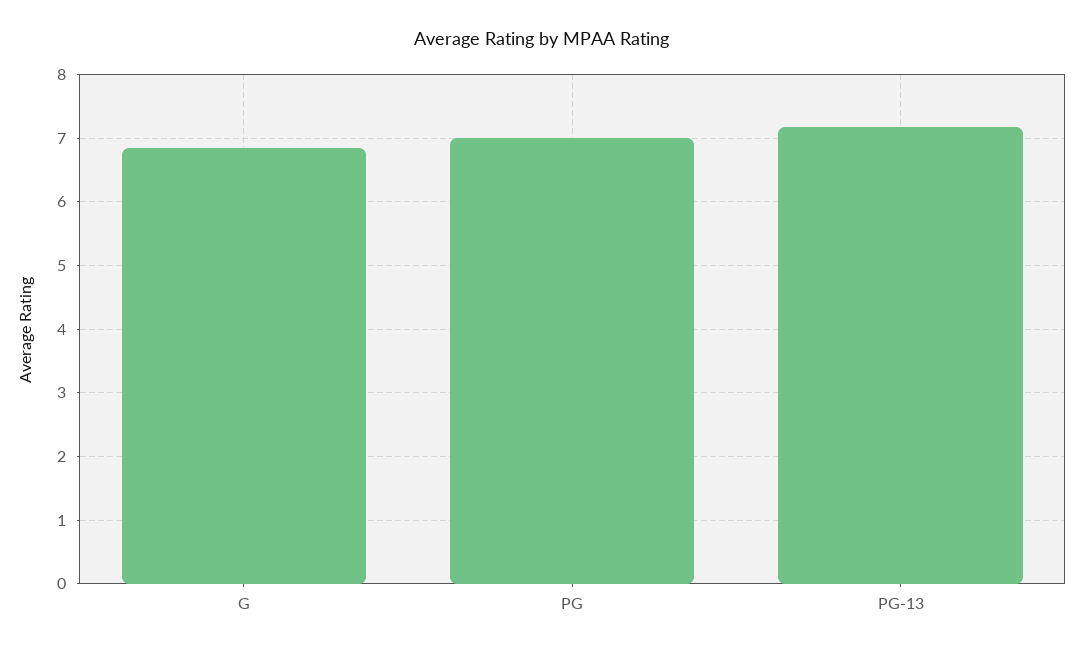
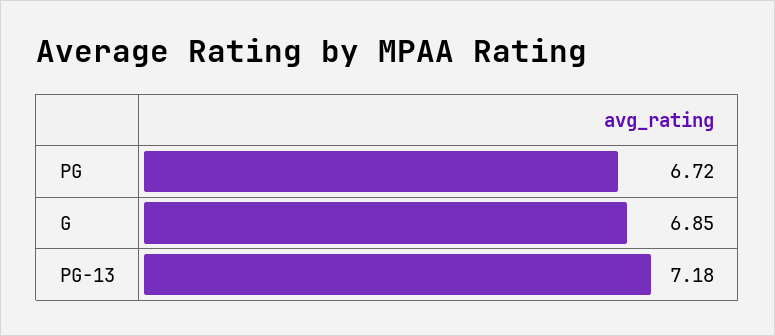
PG: 7 -> 6.72

